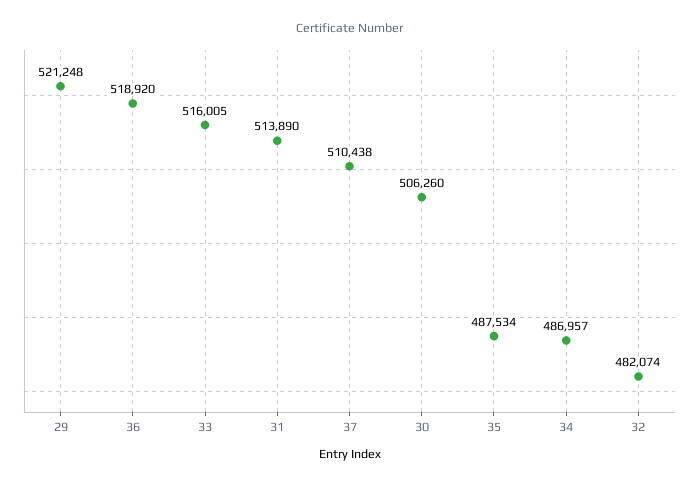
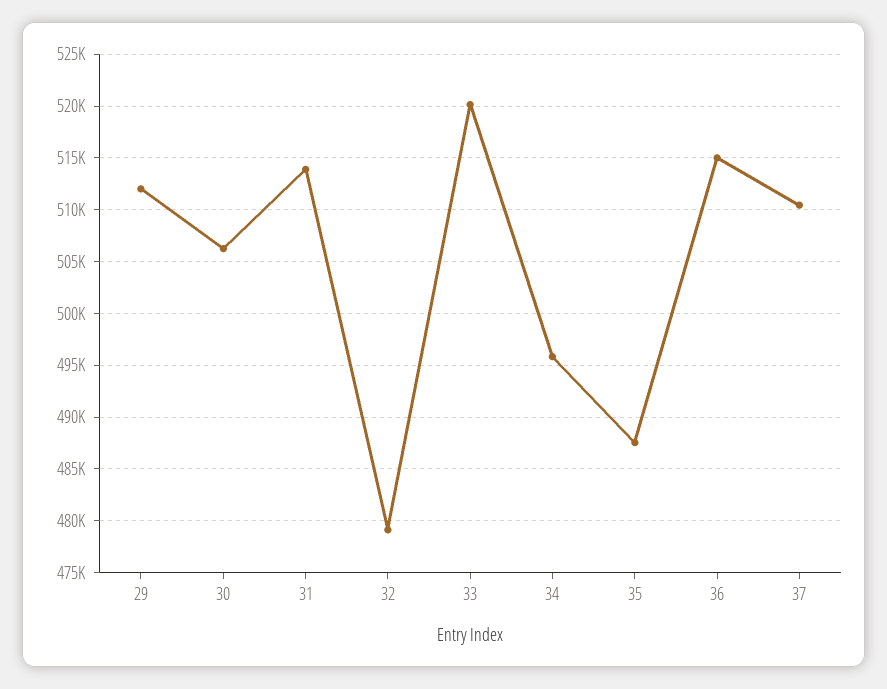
29: 521248 -> 512000
36: 518920 -> 515000
33: 516005 -> 520000
34: 486957 -> 496000
32: 482074 -> 479000

